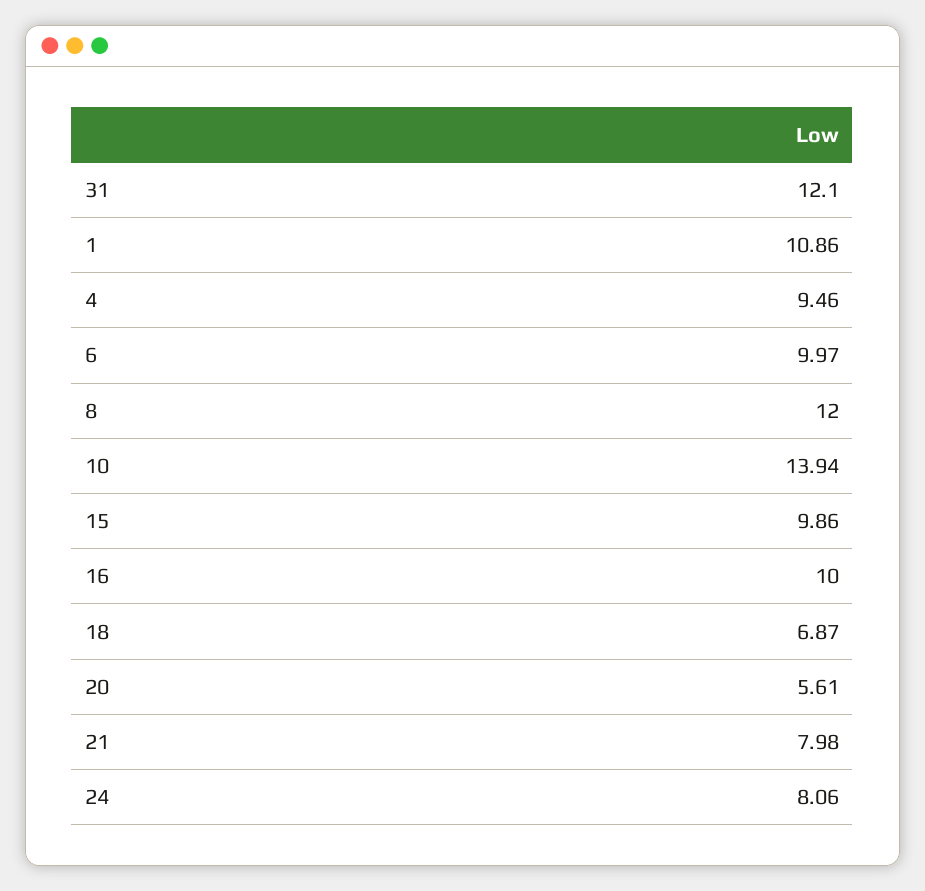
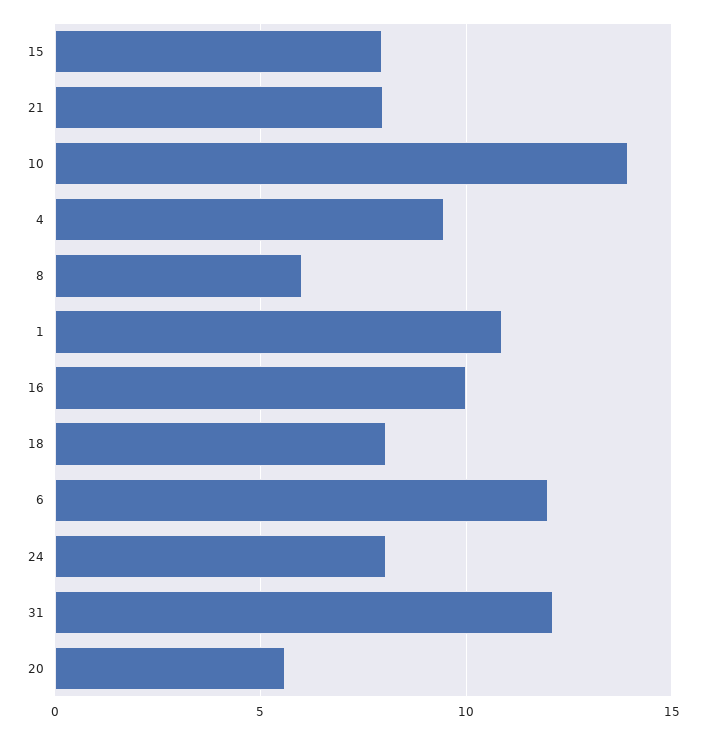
6: 9.97 -> 12
8: 12 -> 6
15: 9.86 -> 8
18: 6.87 -> 8

